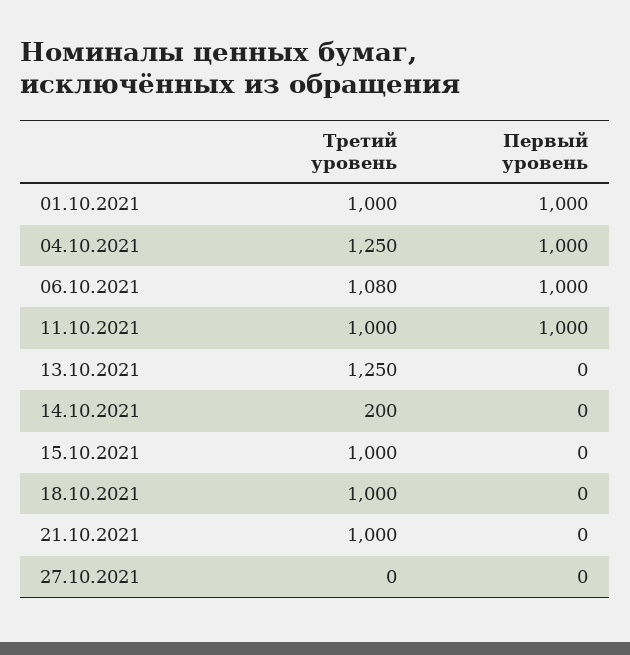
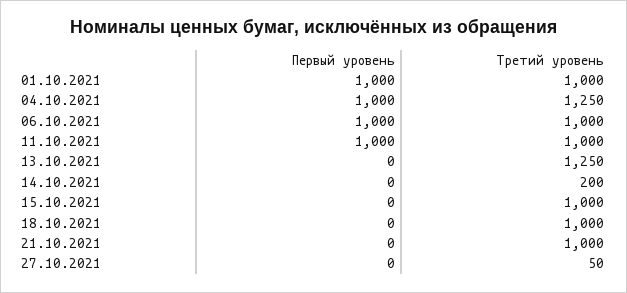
Третий уровень, 06.10.2021: 1080 -> 1000
Третий уровень, 27.10.2021: 0 -> 50

